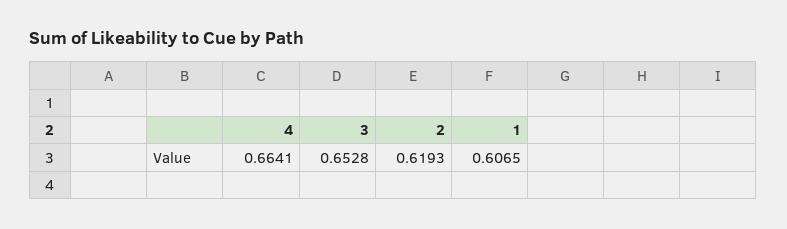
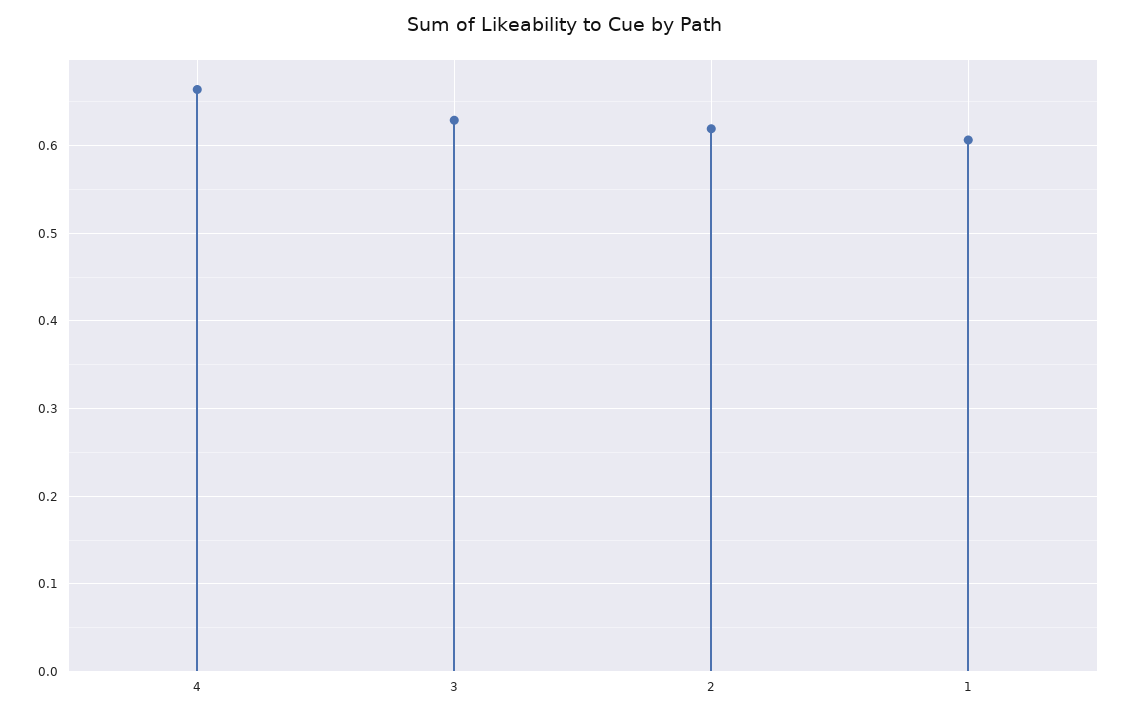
3: 0.6528 -> 0.63

